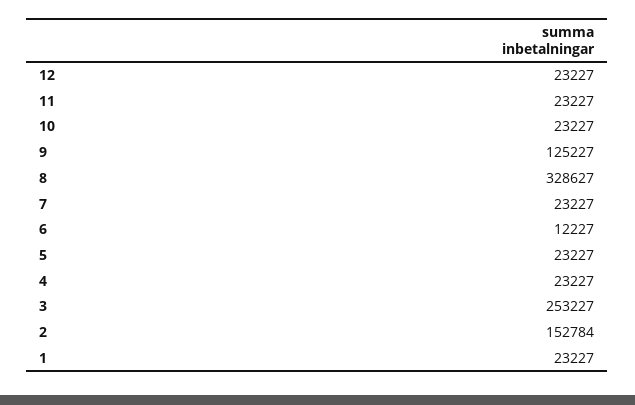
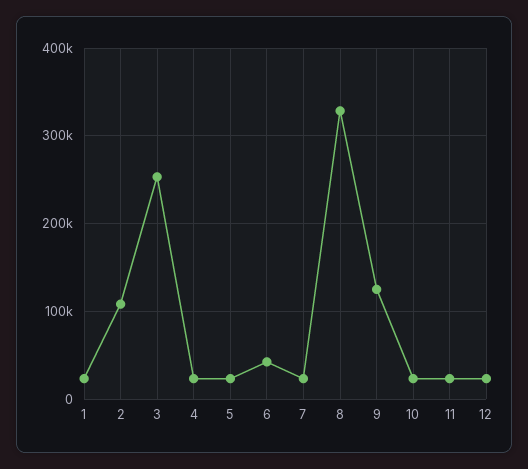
6: 12227 -> 40000
2: 152784 -> 110000

